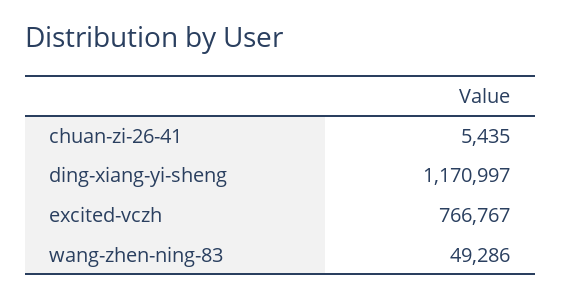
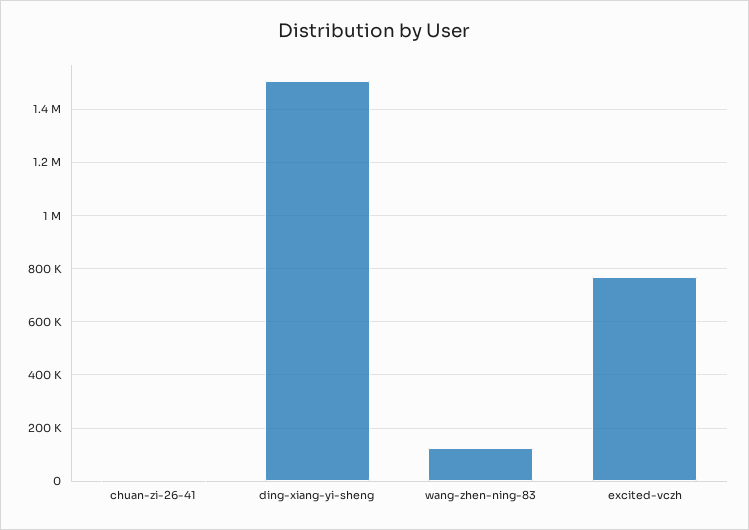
ding-xiang-yi-sheng: 1170997 -> 1500000
wang-zhen-ning-83: 49286 -> 125000

